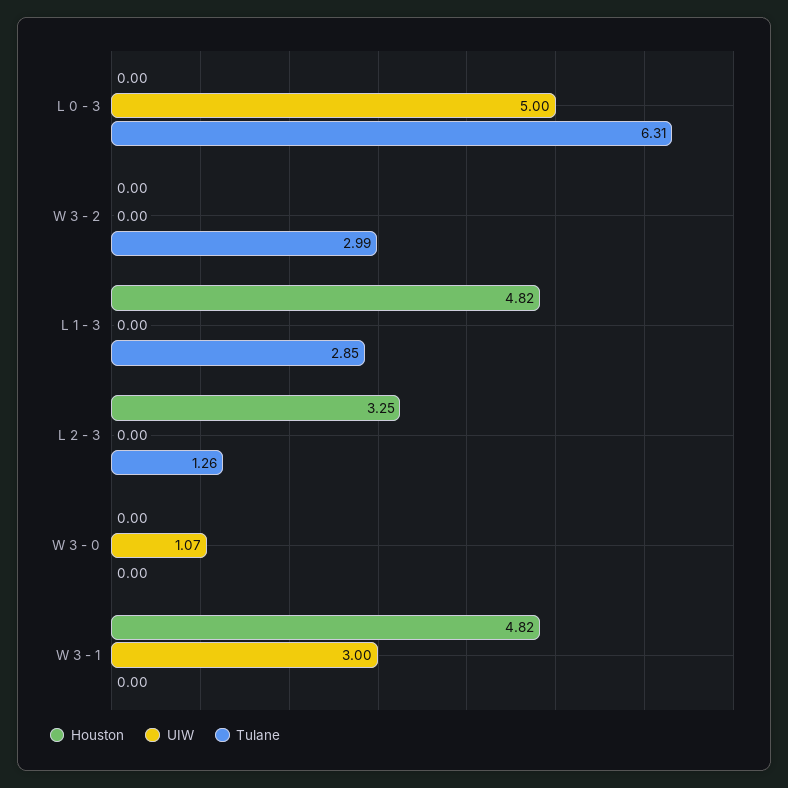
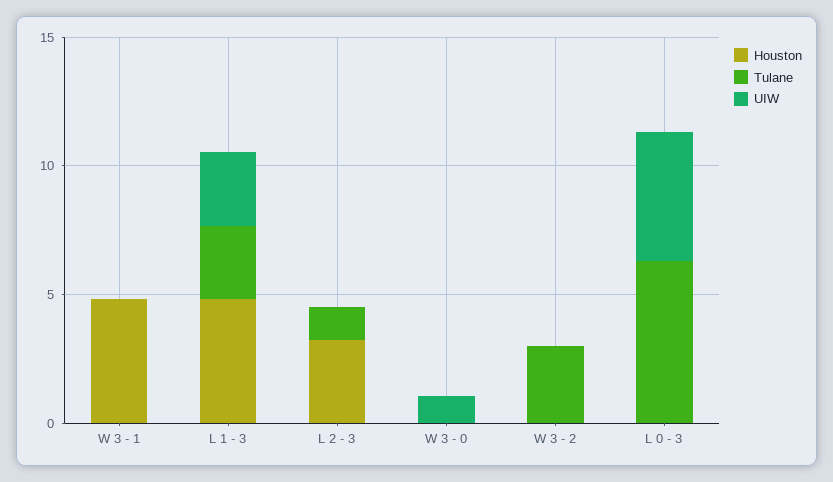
UIW, L 1 - 3: 0 -> 3
UIW, W 3 - 1: 3 -> 0

